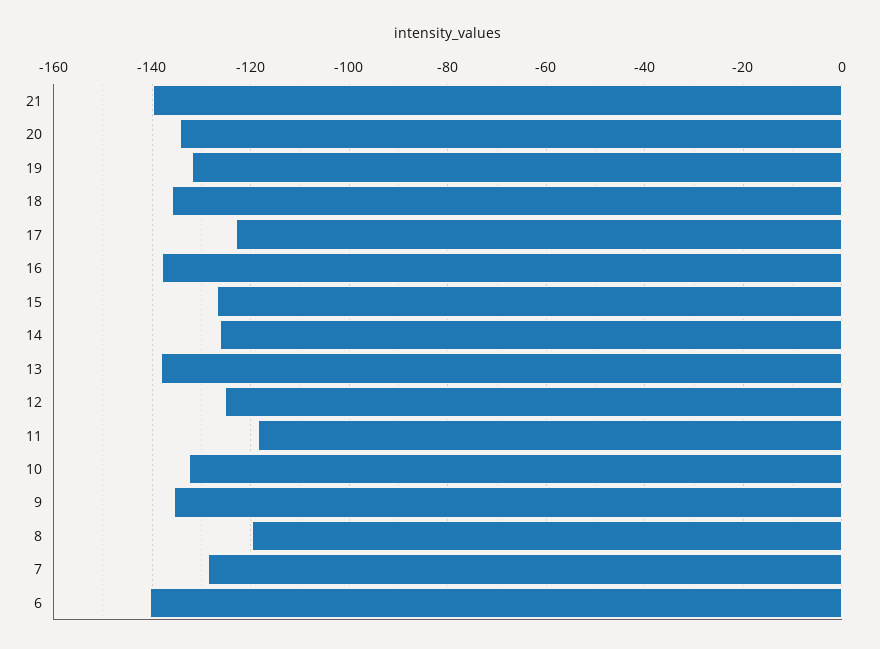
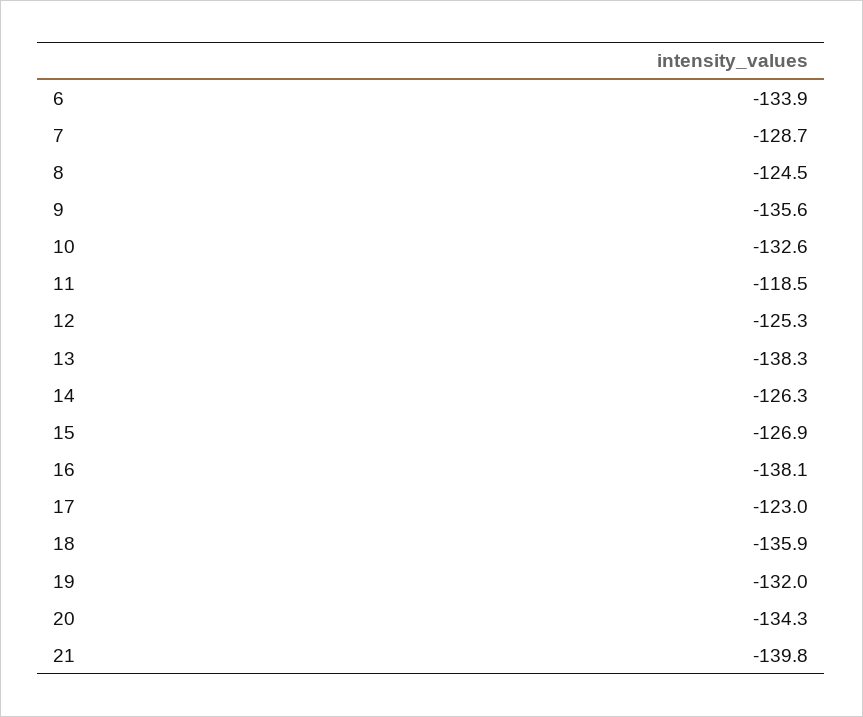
8: -120 -> -124.5
6: -140 -> -133.9

